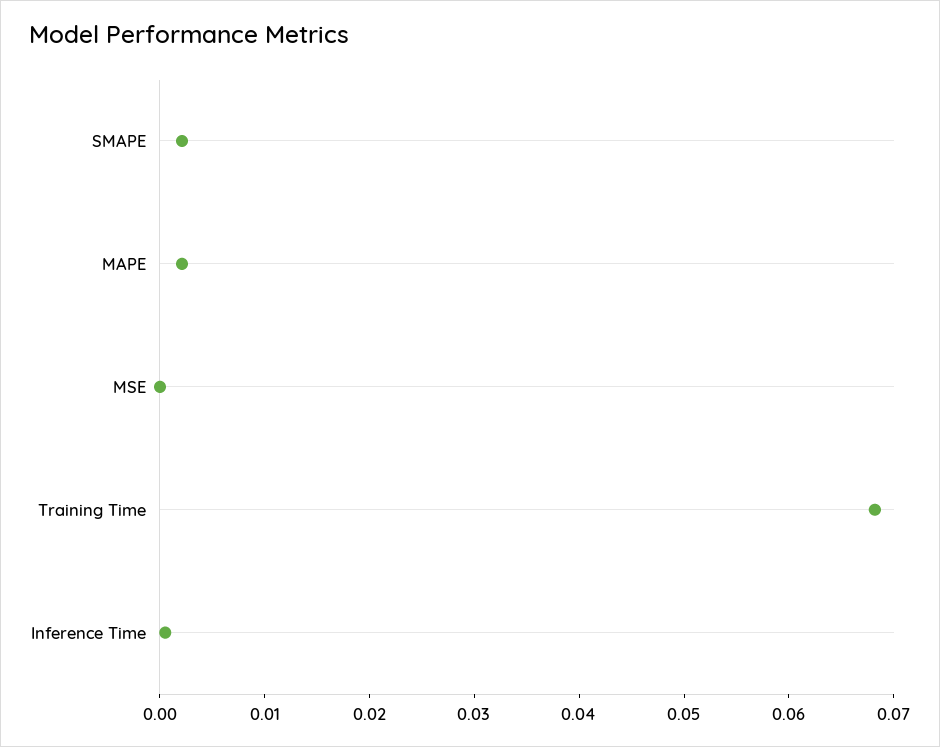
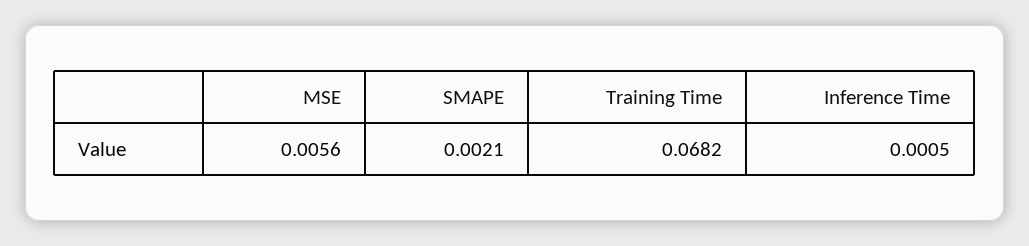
MAPE: 0.002 -> none
MSE: 0 -> 0.0056

